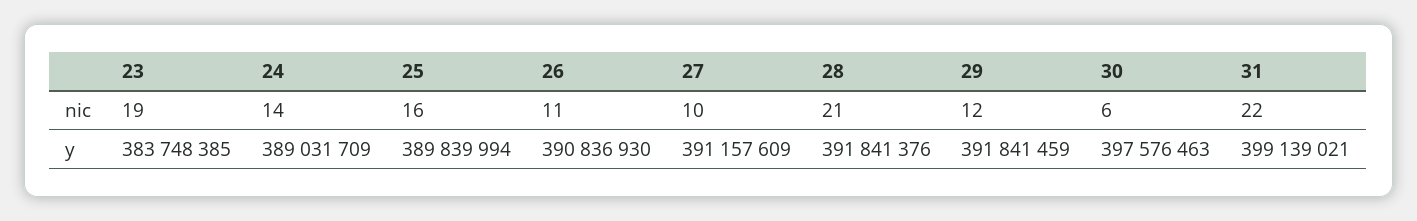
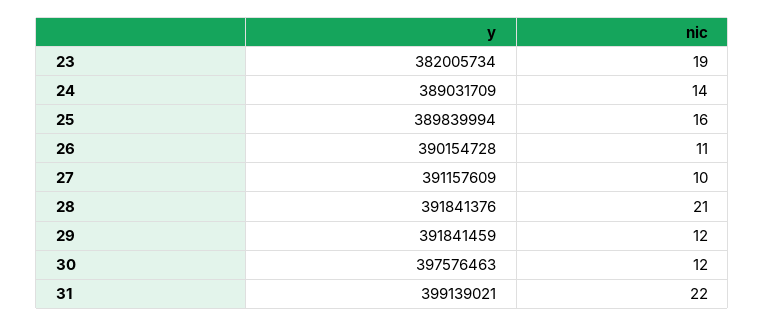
30, nic: 6 -> 12
23, y: 383748385 -> 382005734
26, y: 390836930 -> 390154728

